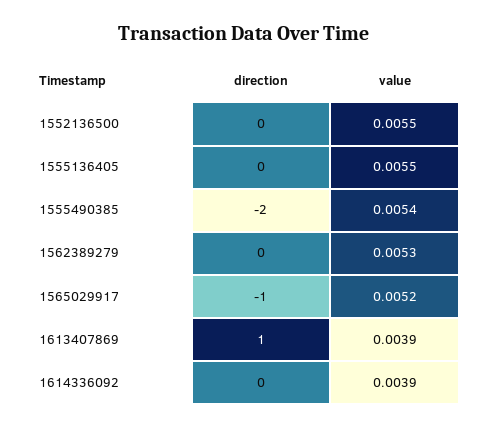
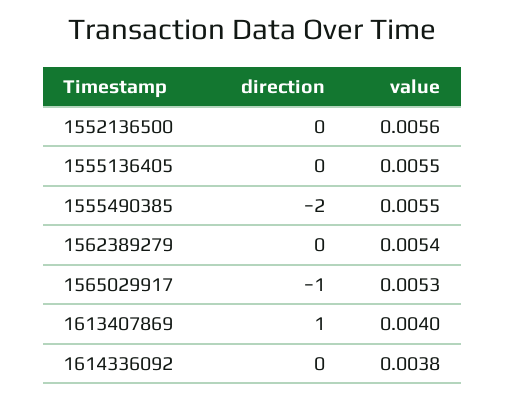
value, 1552136500: 0.0055 -> 0.0056
value, 1555490385: 0.0054 -> 0.0055
value, 1562389279: 0.0053 -> 0.0054
value, 1565029917: 0.0052 -> 0.0053
value, 1613407869: 0.0039 -> 0.004
value, 1614336092: 0.0039 -> 0.0038

